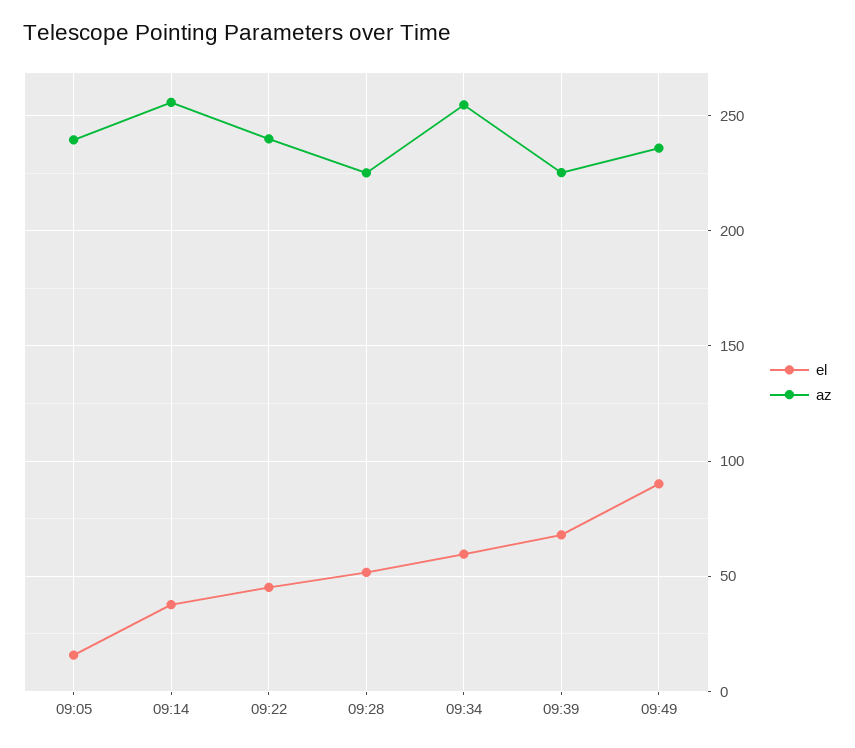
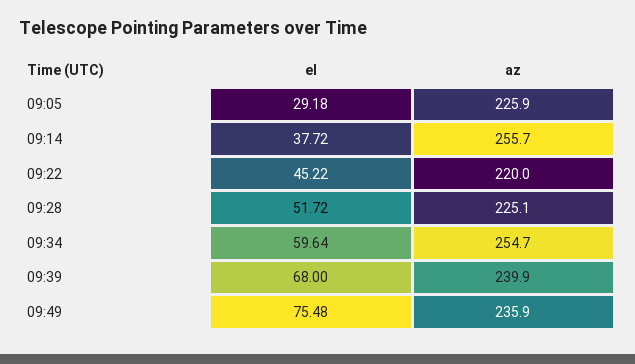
el, 09:05: 15 -> 29.18
az, 09:05: 240 -> 225.9
az, 09:22: 240 -> 220
az, 09:39: 225 -> 239.9
el, 09:49: 90 -> 75.48

